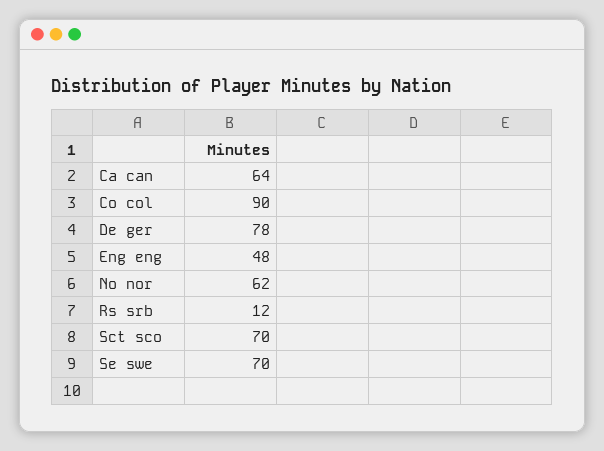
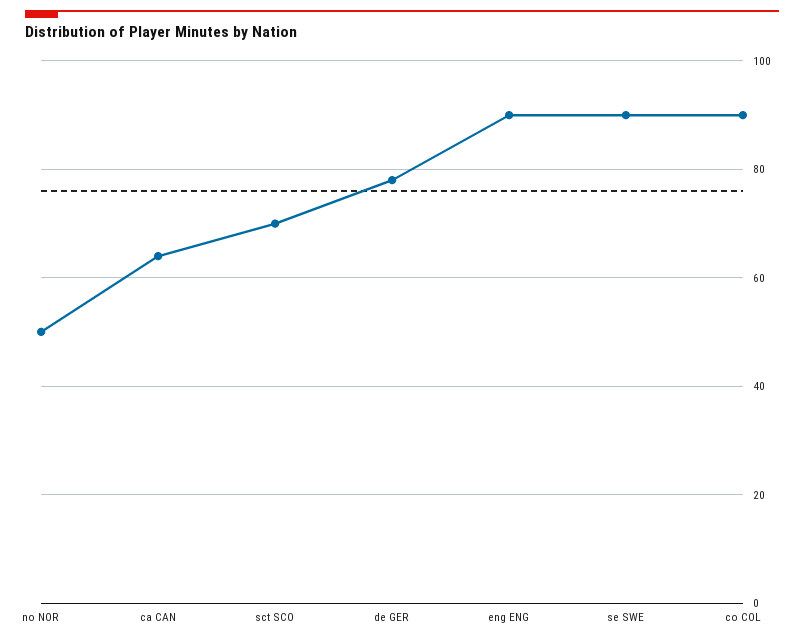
Eng eng: 48 -> 90
No nor: 62 -> 50
Rs srb: 12 -> none
Se swe: 70 -> 90

